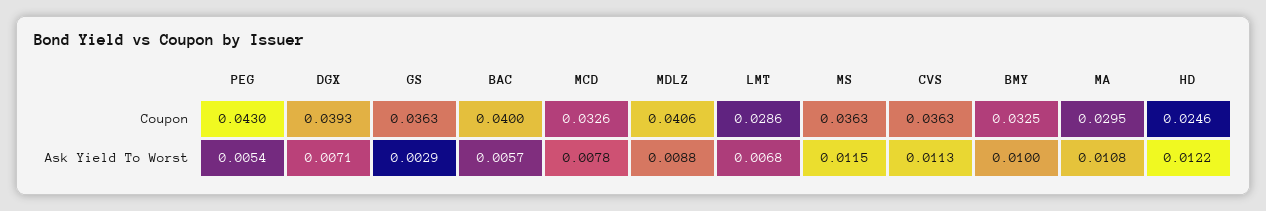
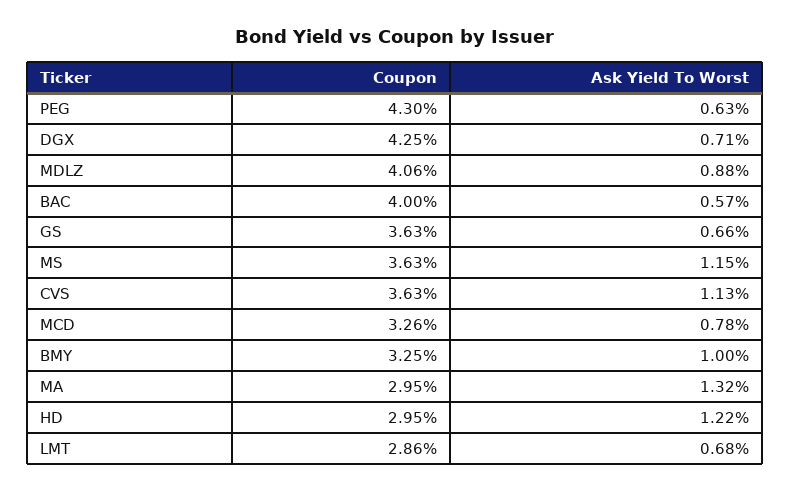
DGX, Coupon: 0.0393 -> 0.0425
HD, Coupon: 0.0246 -> 0.0295
PEG, Ask Yield To Worst: 0.0054 -> 0.0063
GS, Ask Yield To Worst: 0.0029 -> 0.0066
MA, Ask Yield To Worst: 0.0108 -> 0.0132

